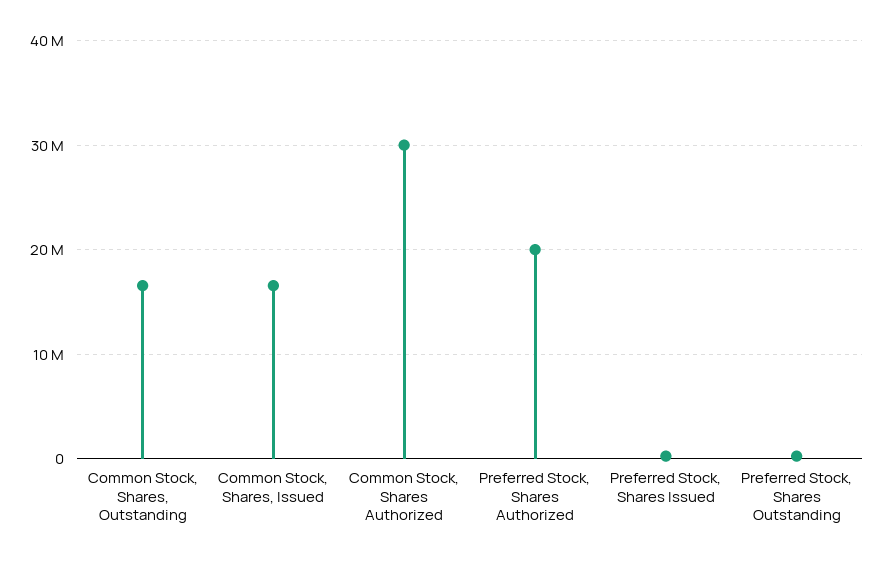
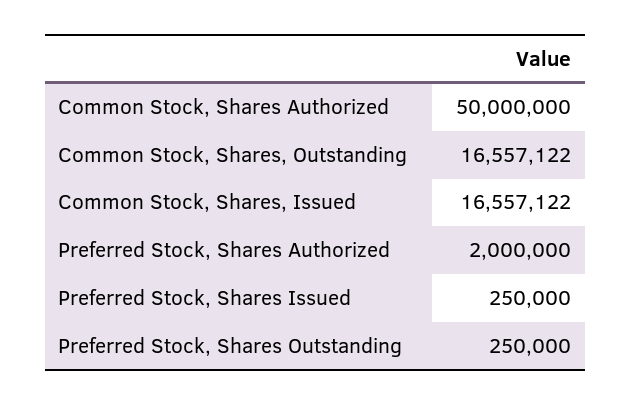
Common Stock, Shares Authorized: 30000000 -> 50000000
Preferred Stock, Shares Authorized: 20000000 -> 2000000

